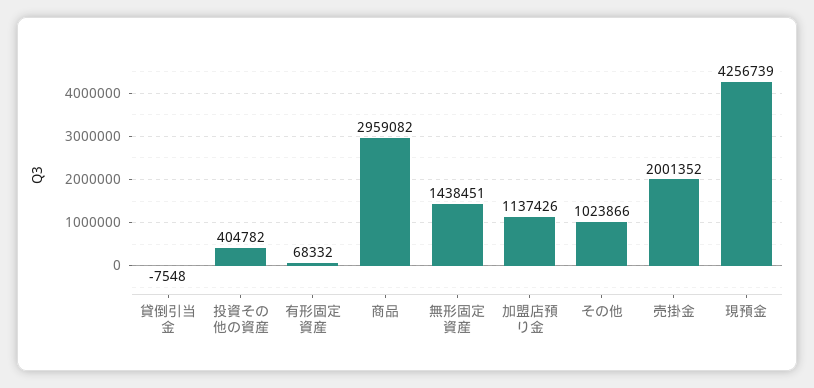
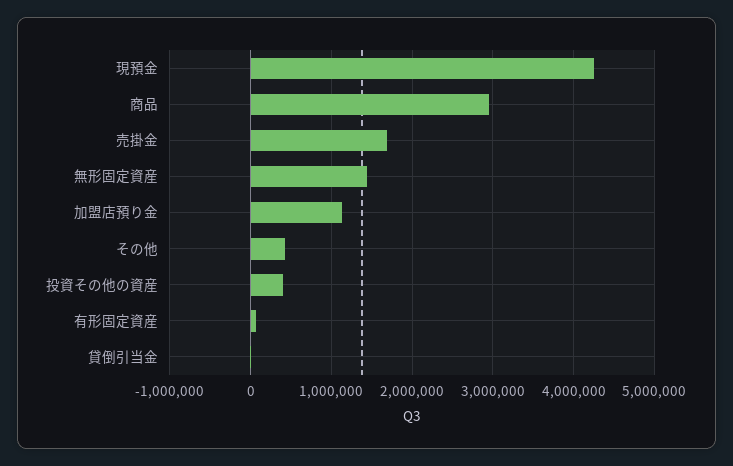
その他: 1023866 -> 400000
売掛金: 2001352 -> 1700000

